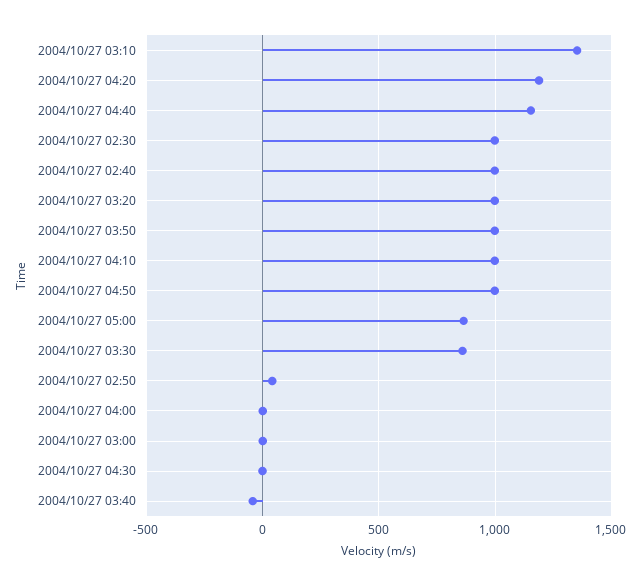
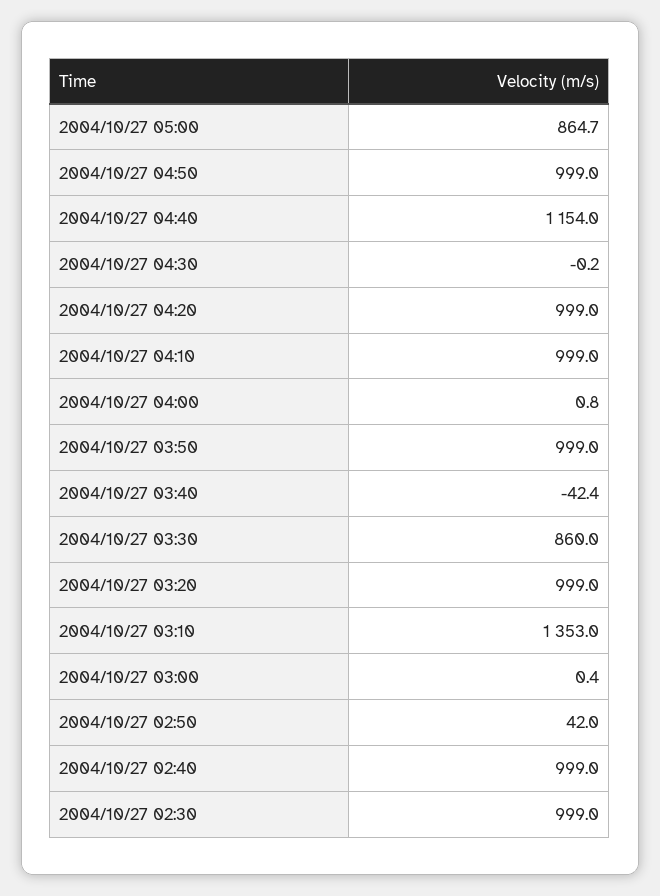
2004/10/27 04:20: 1200 -> 999

